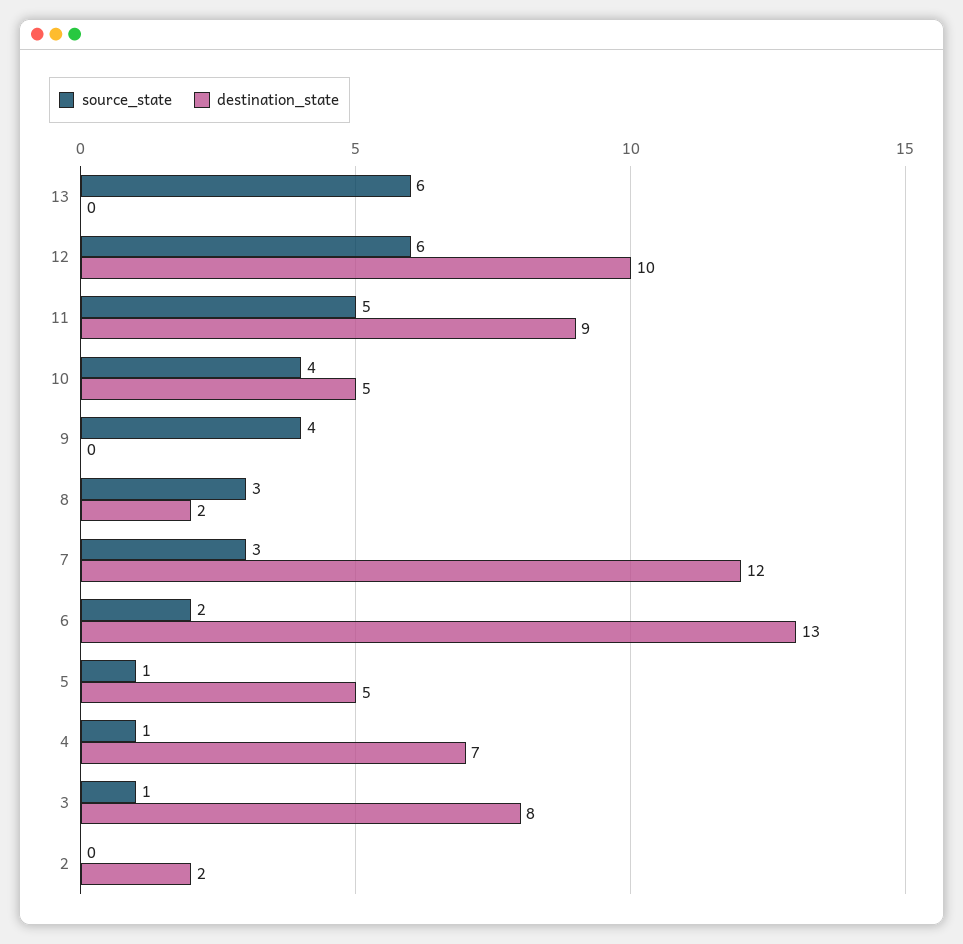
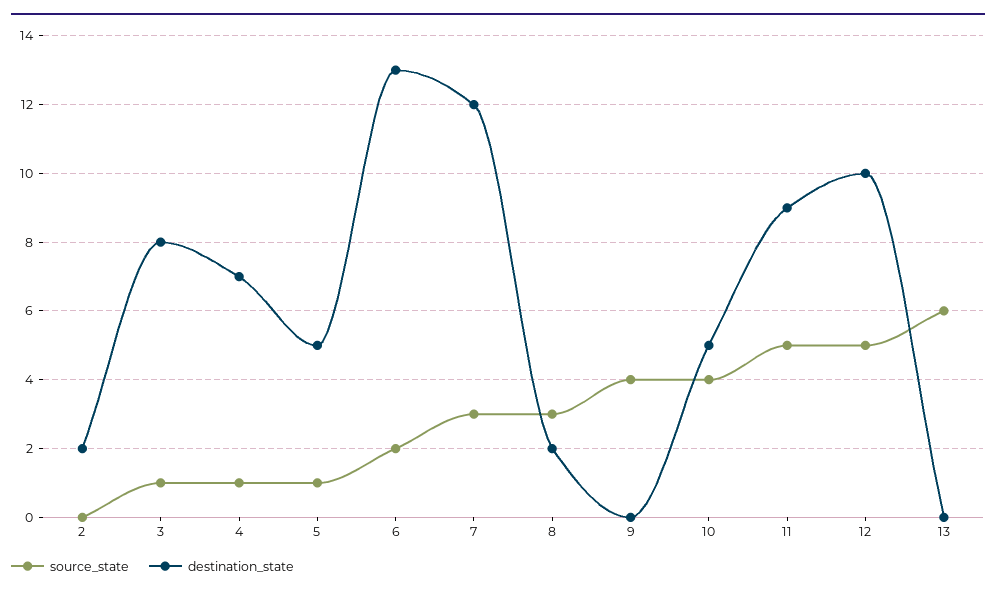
source_state, 12: 6 -> 5

